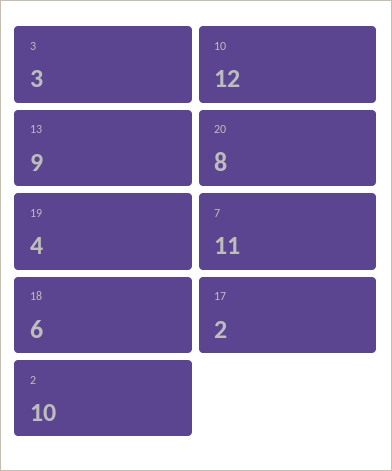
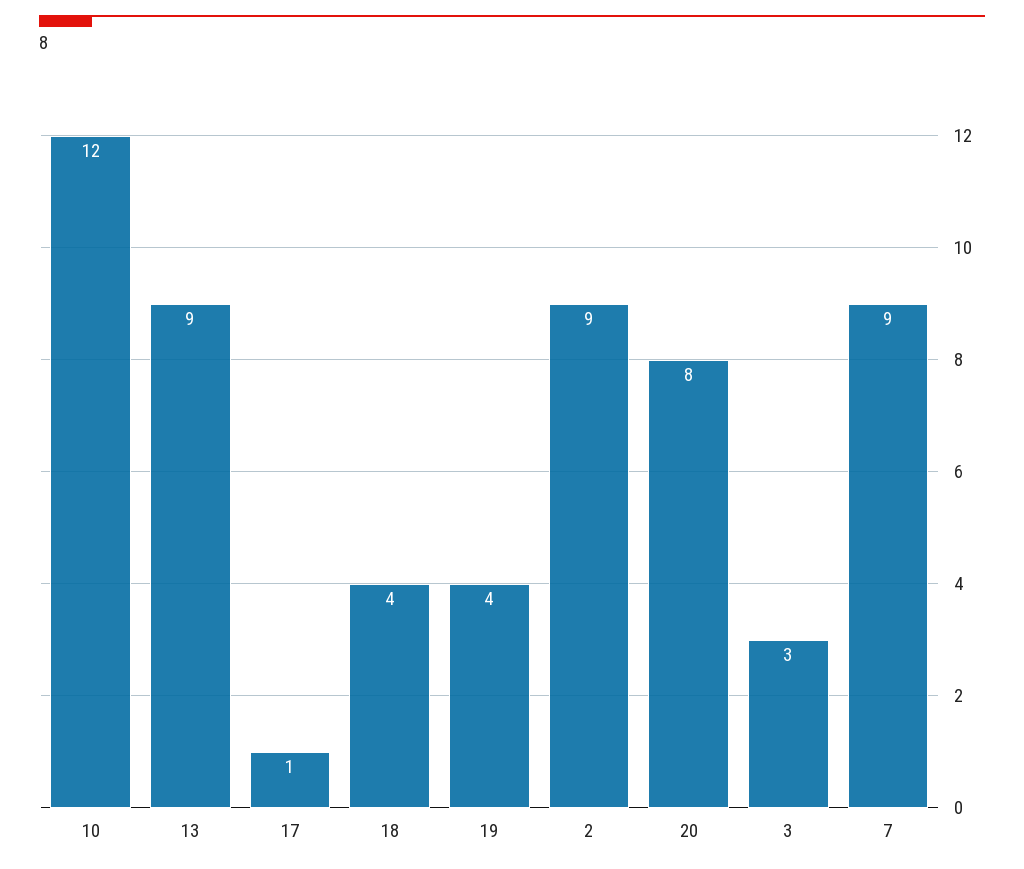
7: 11 -> 9
18: 6 -> 4
17: 2 -> 1
2: 10 -> 9

